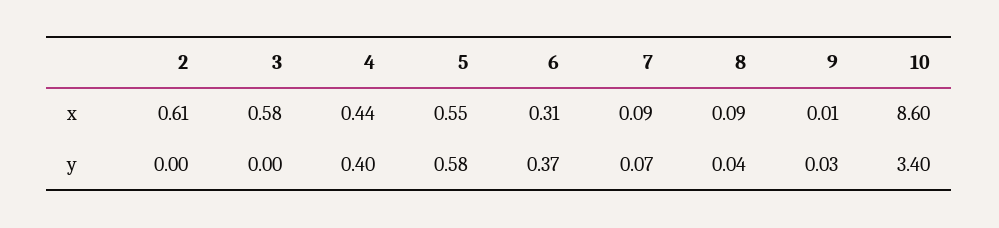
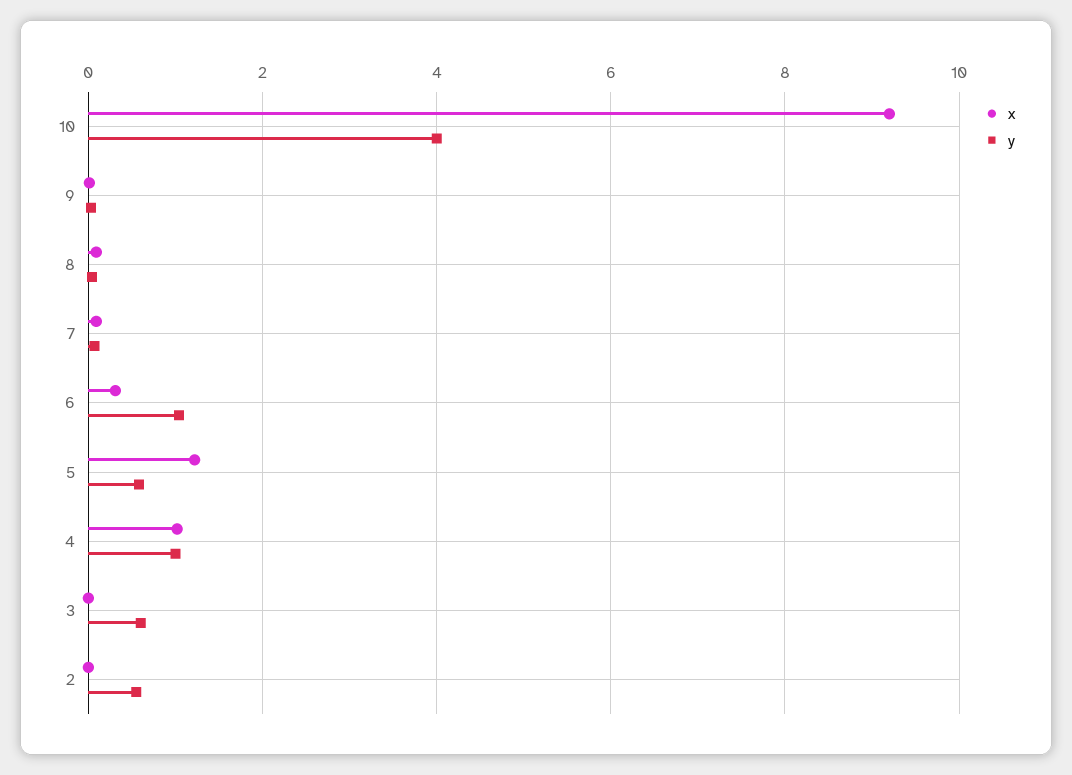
x, 2: 0.61 -> 0
x, 3: 0.58 -> 0
x, 4: 0.44 -> 1
x, 5: 0.55 -> 1.2
x, 10: 8.6 -> 9.2
y, 2: 0 -> 0.6
y, 3: 0 -> 0.6
y, 4: 0.4 -> 1
y, 6: 0.37 -> 1
y, 10: 3.4 -> 4

